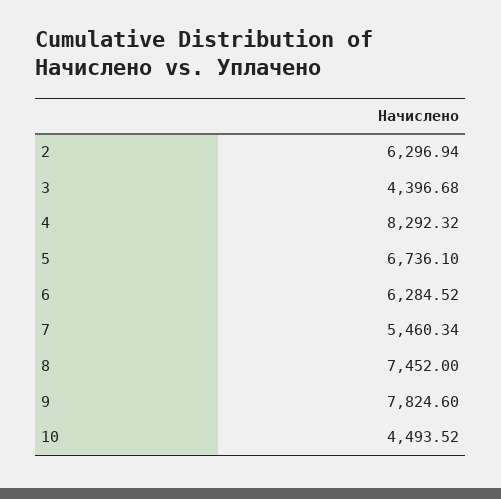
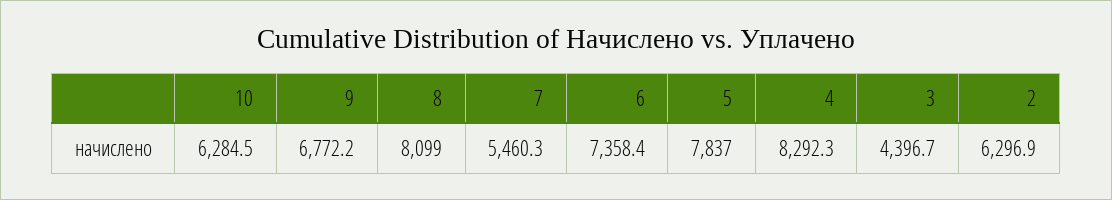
5: 6736.1 -> 7837
6: 6284.52 -> 7358.4
8: 7452 -> 8099
9: 7824.6 -> 6772.2
10: 4493.52 -> 6284.5

